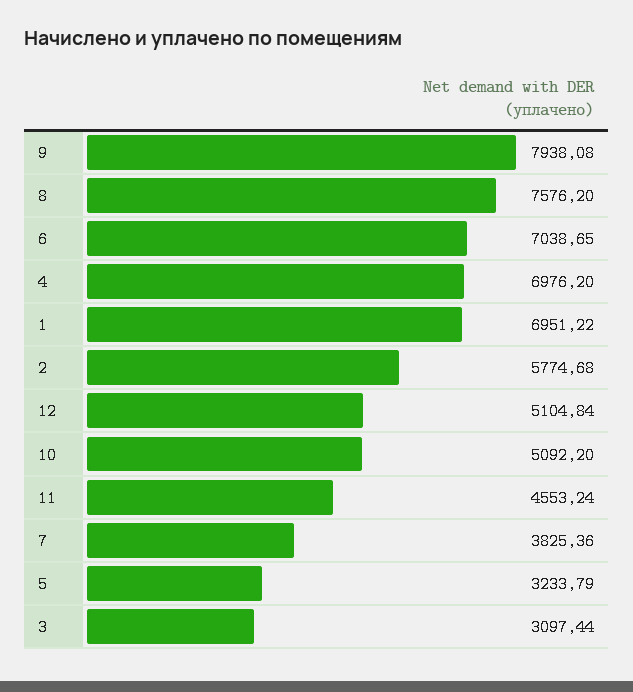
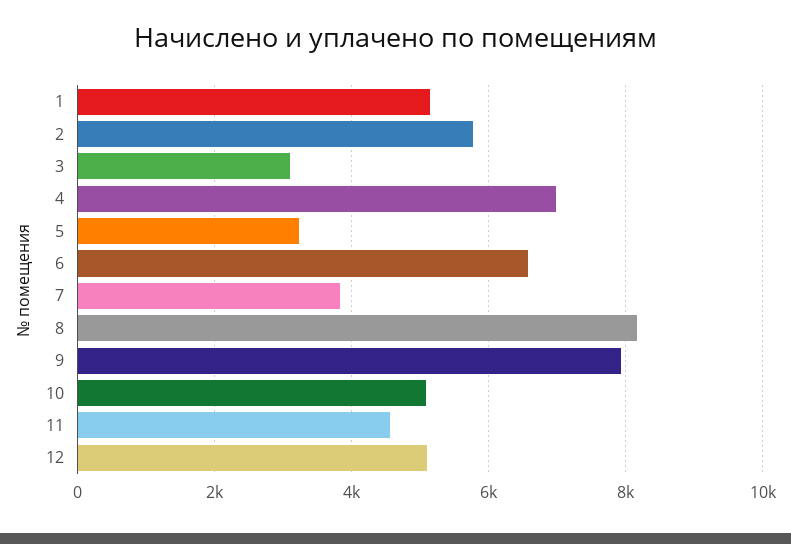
8: 7576.2 -> 8200
6: 7038.65 -> 6600
1: 6951.22 -> 5200

